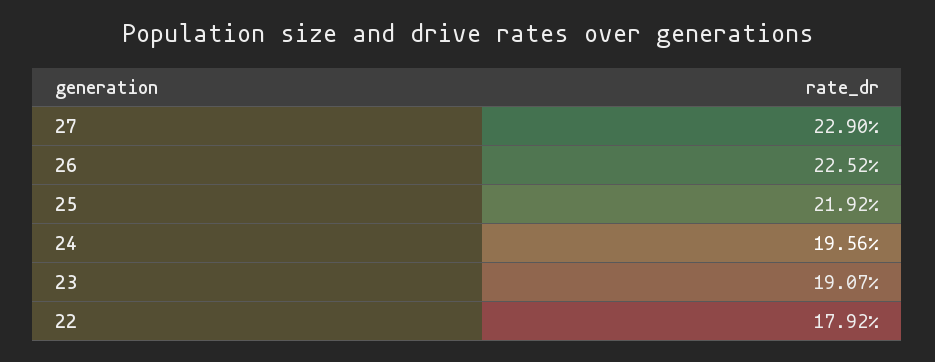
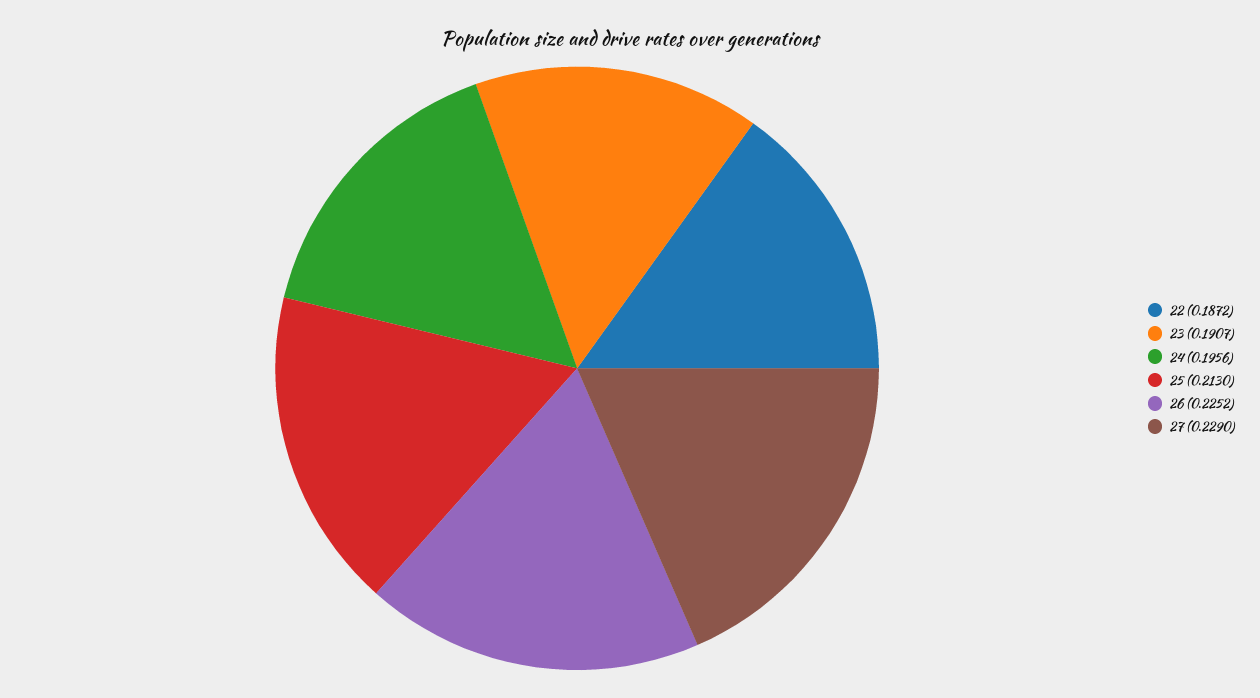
25: 0.2192 -> 0.213
22: 0.1792 -> 0.1872

